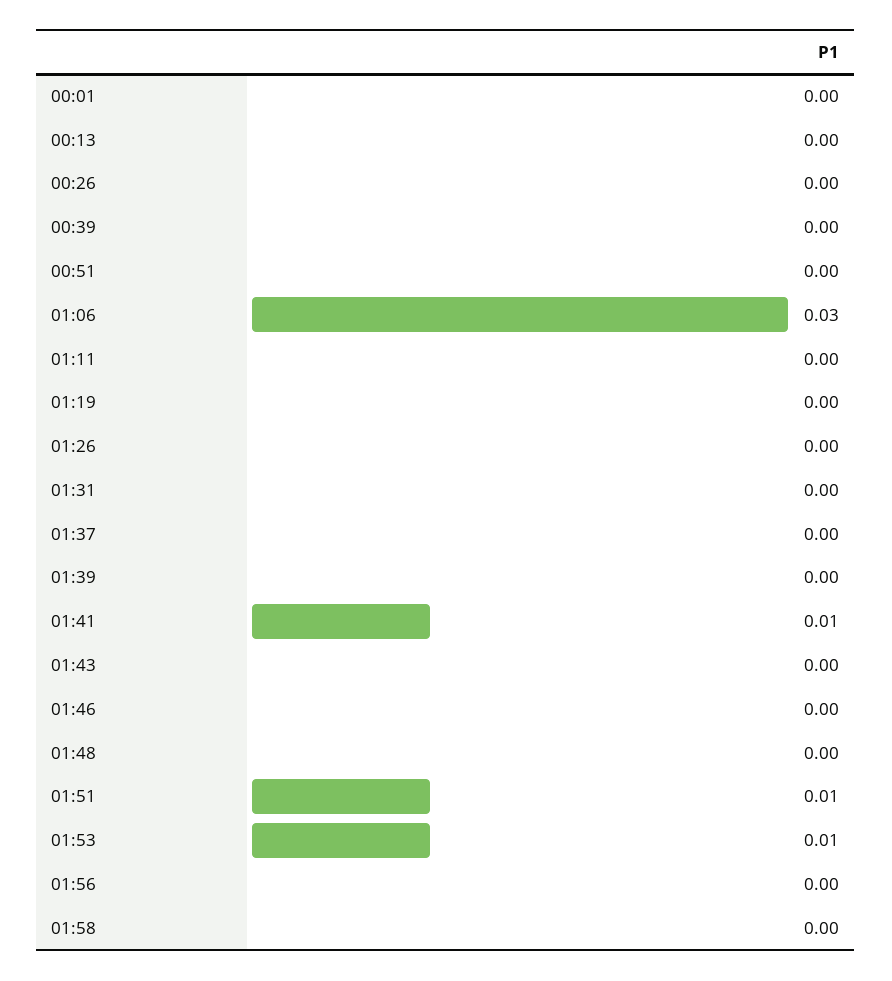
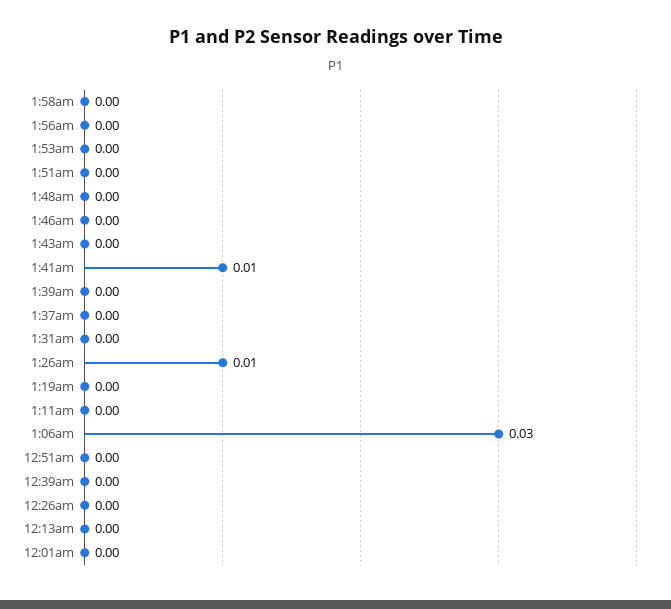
01:26: 0 -> 0.01
01:51: 0.01 -> 0
01:53: 0.01 -> 0

